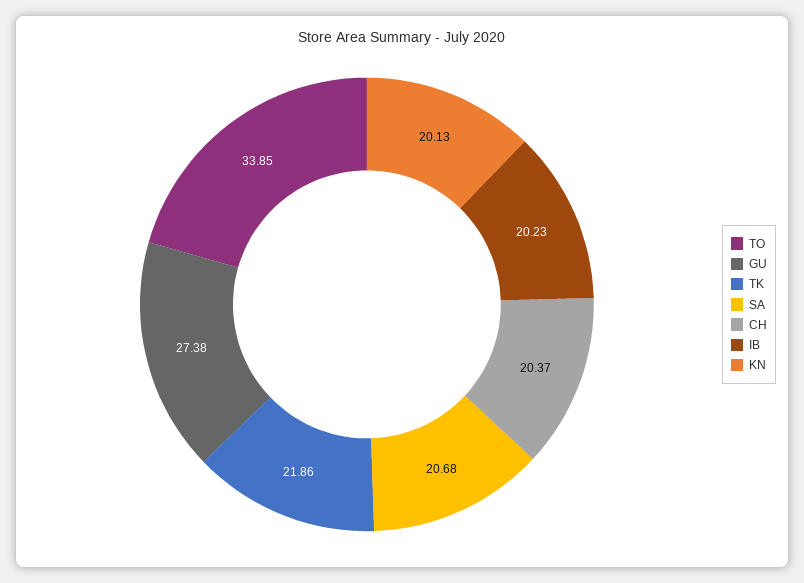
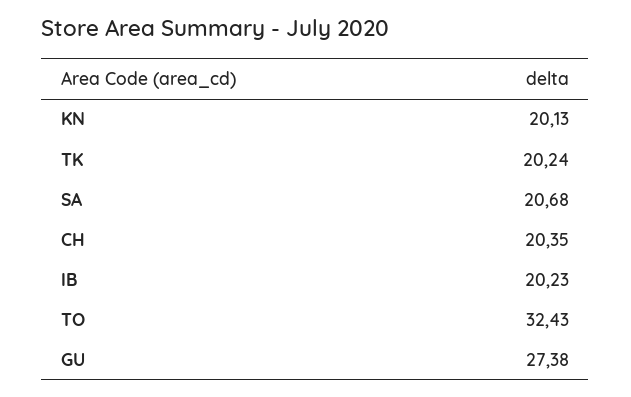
TO: 33.85 -> 32.43
TK: 21.86 -> 20.24
CH: 20.37 -> 20.35

